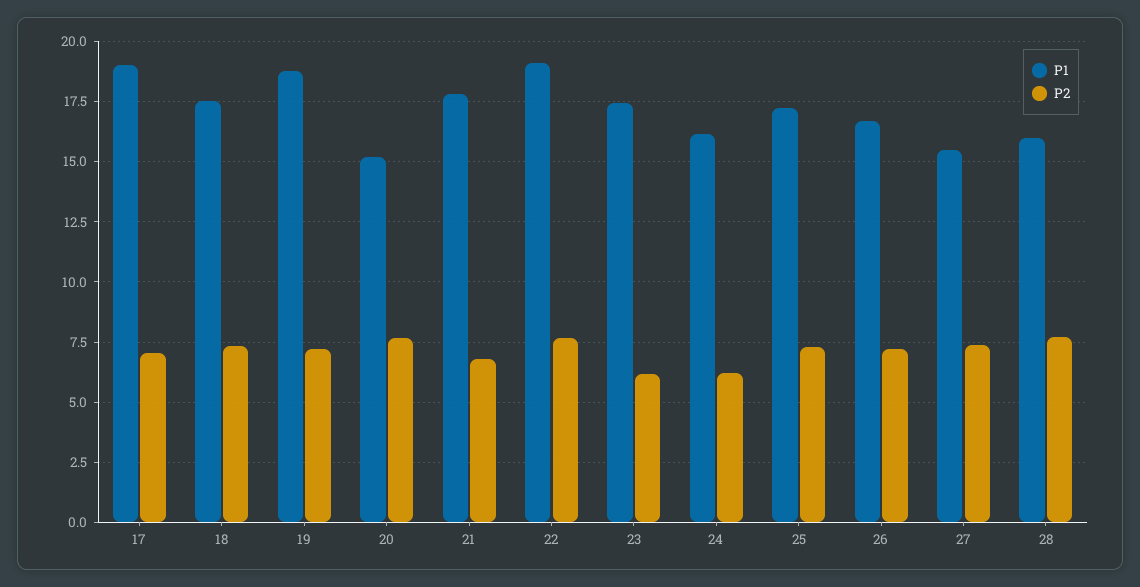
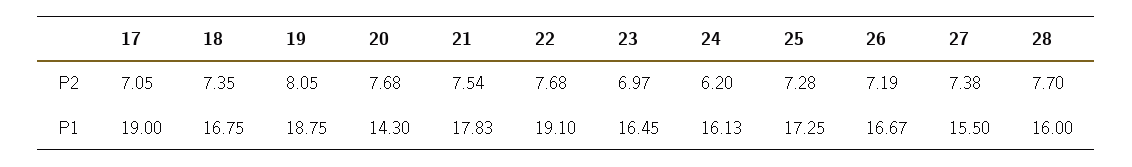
P1, 18: 17.5 -> 16.75
P2, 19: 7.25 -> 8.05
P1, 20: 15.25 -> 14.3
P2, 21: 6.75 -> 7.54
P1, 23: 17.5 -> 16.45
P2, 23: 6.25 -> 6.97

